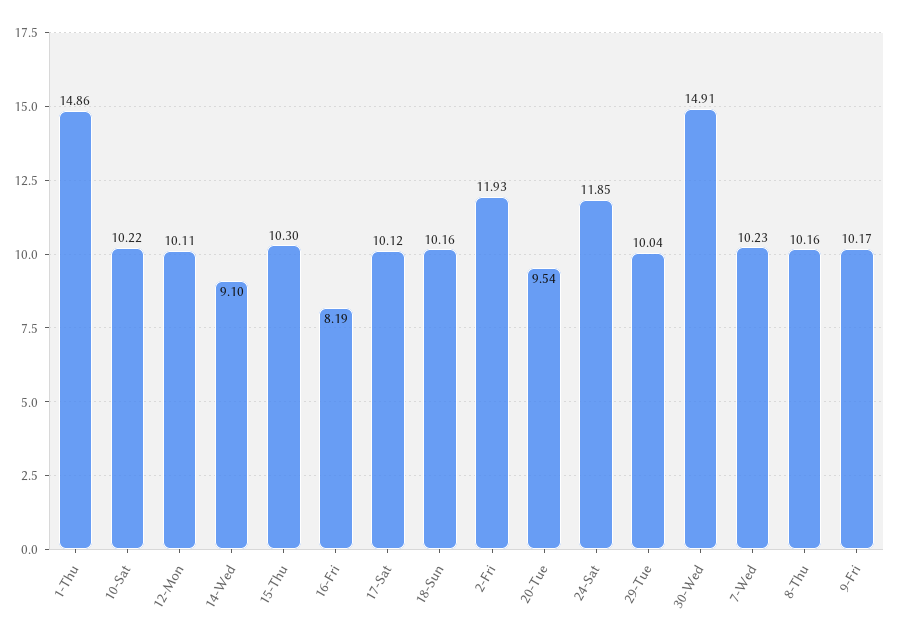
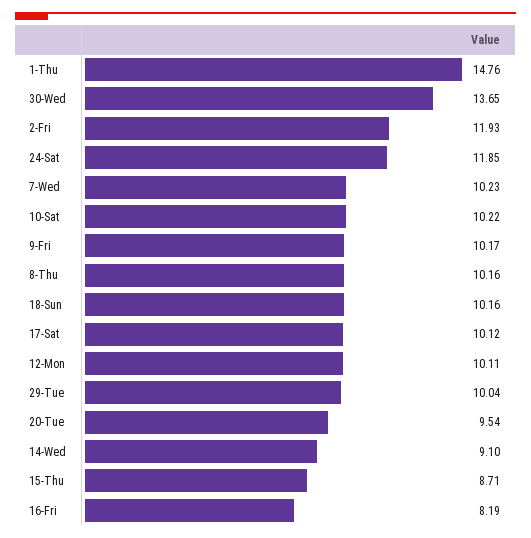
1-Thu: 14.86 -> 14.76
15-Thu: 10.3 -> 8.71
30-Wed: 14.91 -> 13.65

